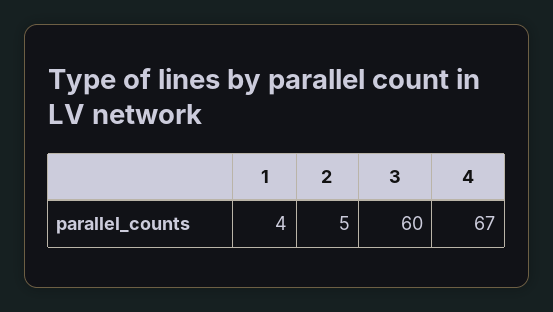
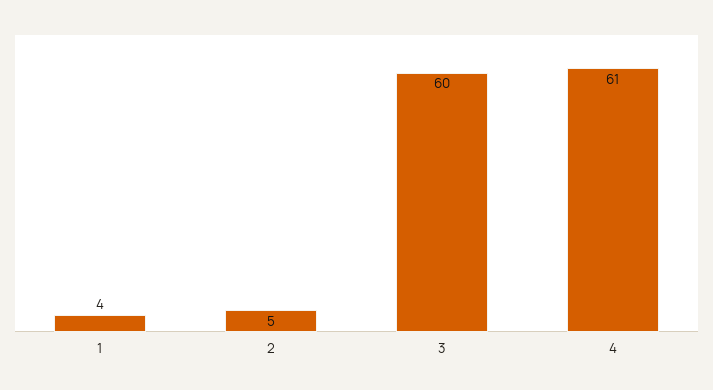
4: 67 -> 61

